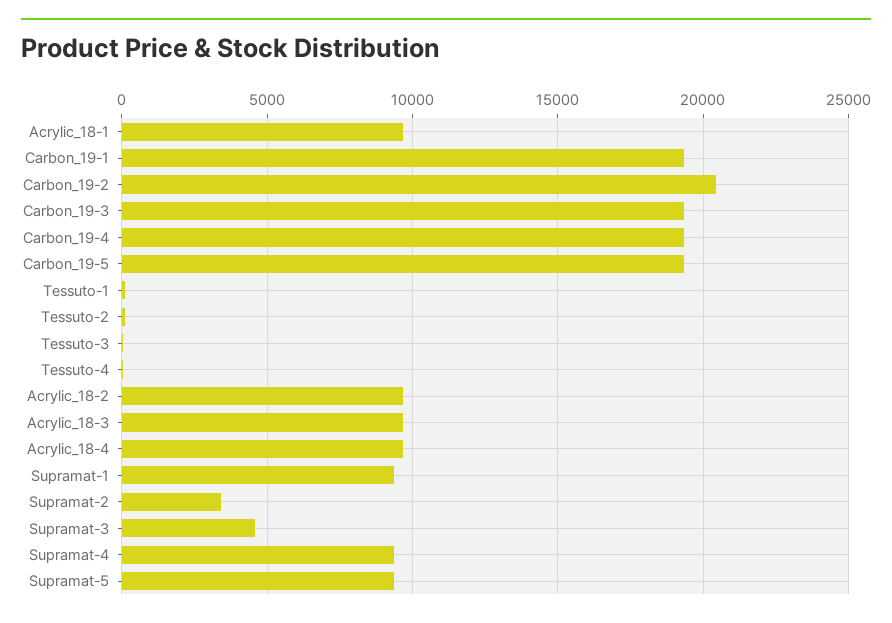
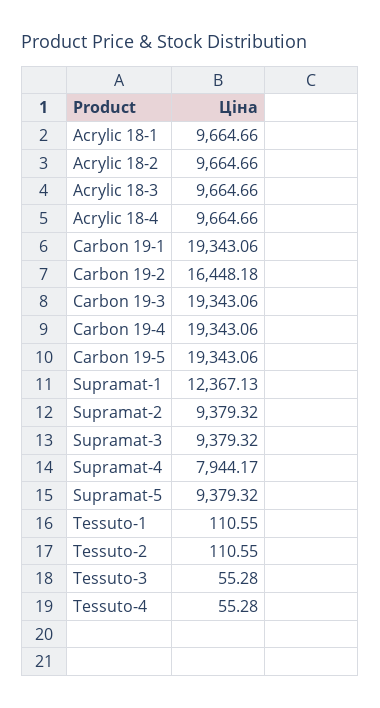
Carbon_19-2: 20500 -> 16448.18
Supramat-1: 9500 -> 12367.13
Supramat-2: 3500 -> 9379.32
Supramat-3: 4500 -> 9379.32
Supramat-4: 9500 -> 7944.17

